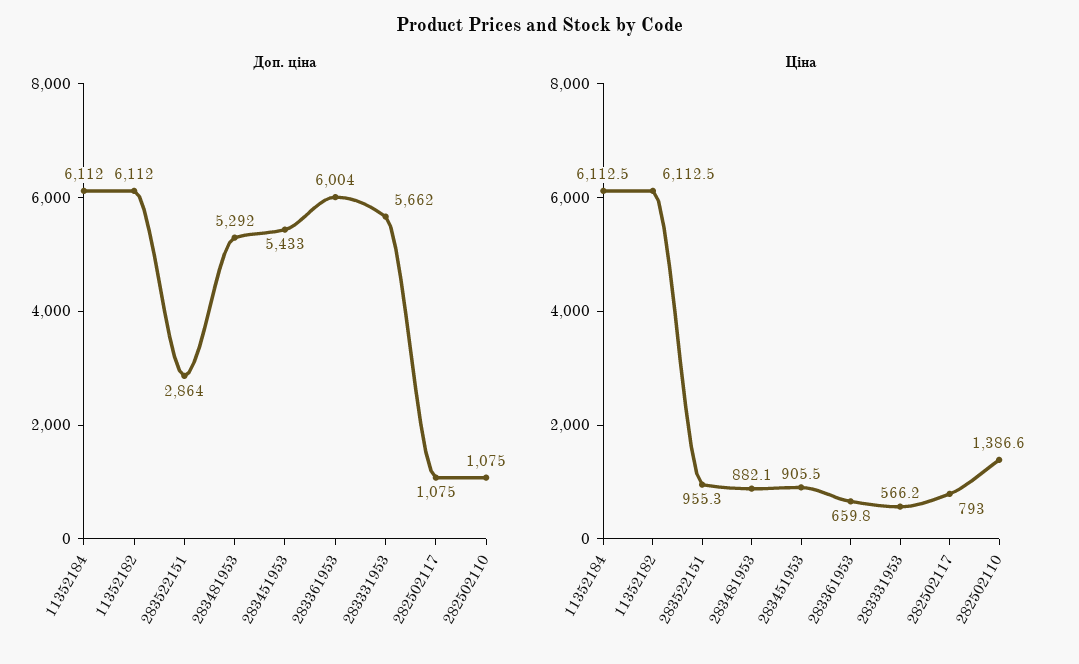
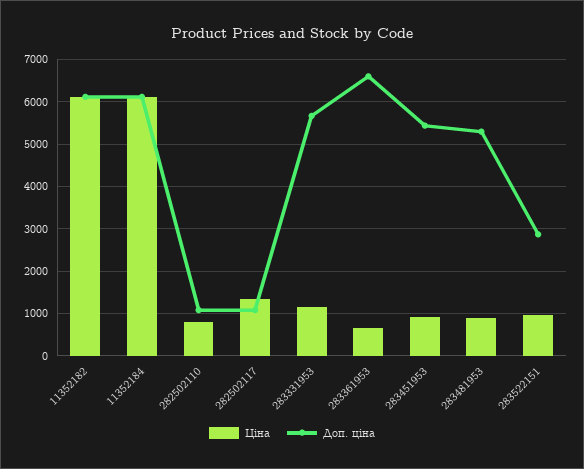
Доп. ціна, 283361953: 6004 -> 6600
Ціна, 283331953: 566.2 -> 1200
Ціна, 282502117: 793 -> 1400
Ціна, 282502110: 1386.6 -> 800

